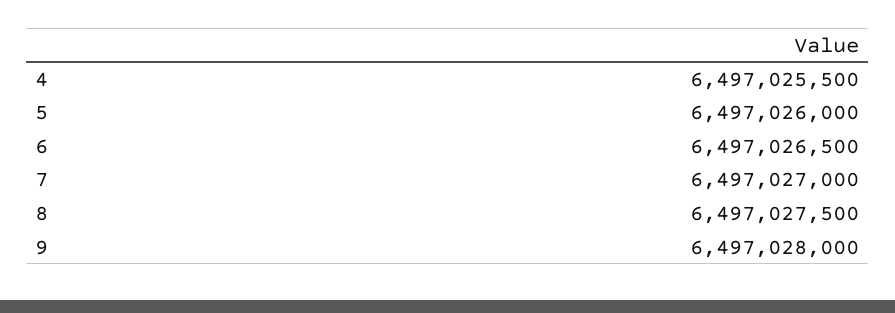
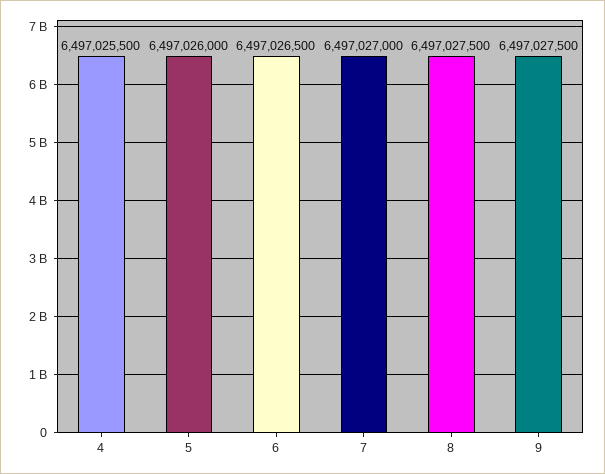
9: 6497028000 -> 6497027500

